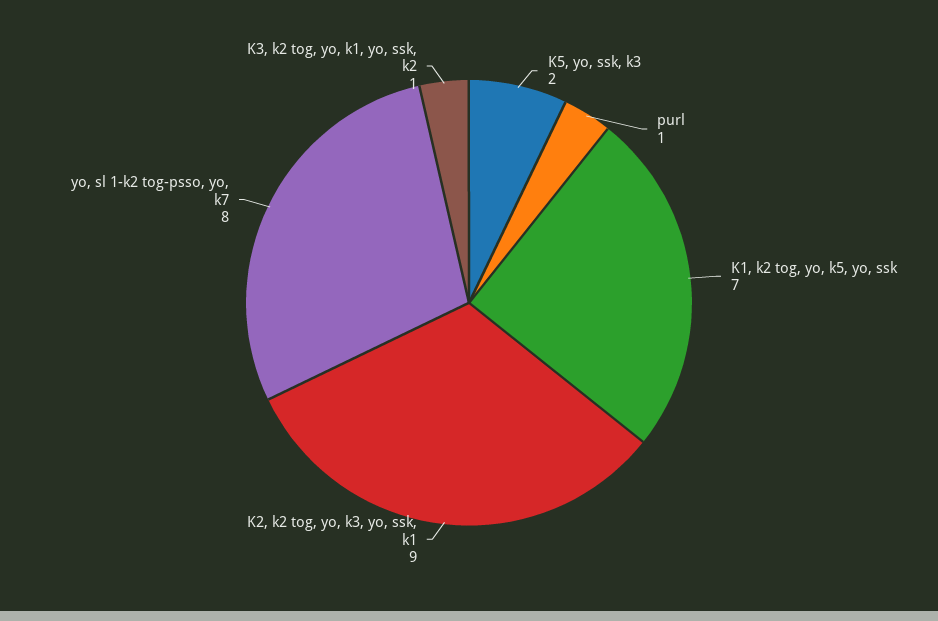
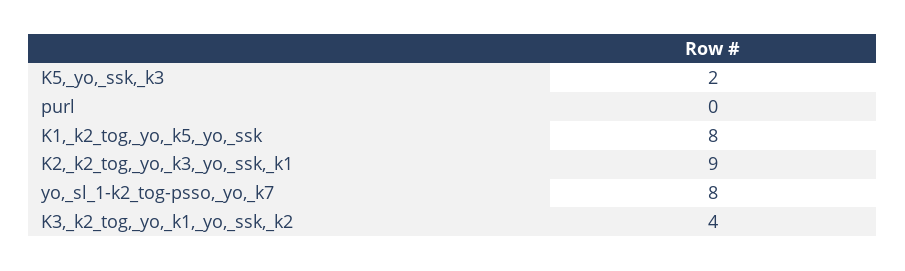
purl: 1 -> 0
K1, k2 tog, yo, k5, yo, ssk: 7 -> 8
K3, k2 tog, yo, k1, yo, ssk, k2: 1 -> 4

